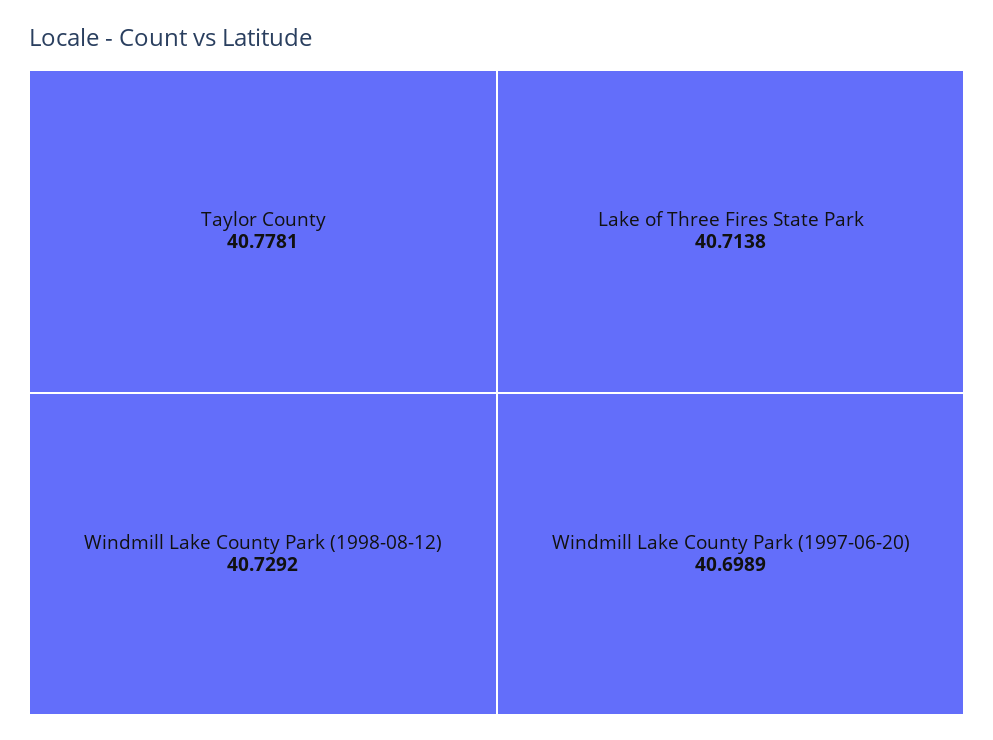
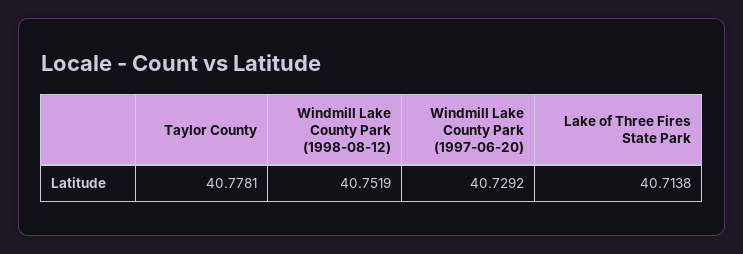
Windmill Lake County Park (1998-08-12): 40.7292 -> 40.7519
Windmill Lake County Park (1997-06-20): 40.6989 -> 40.7292

